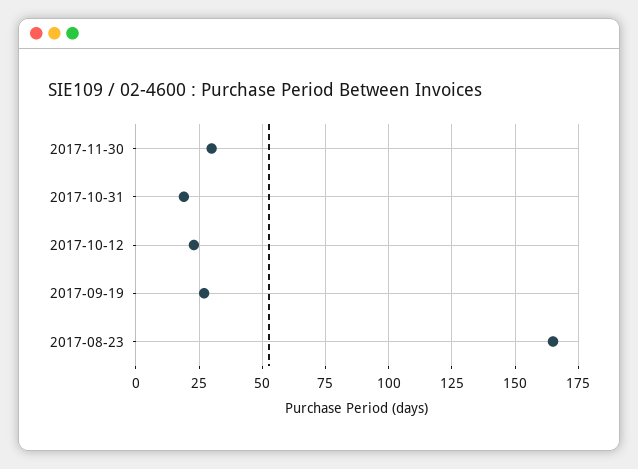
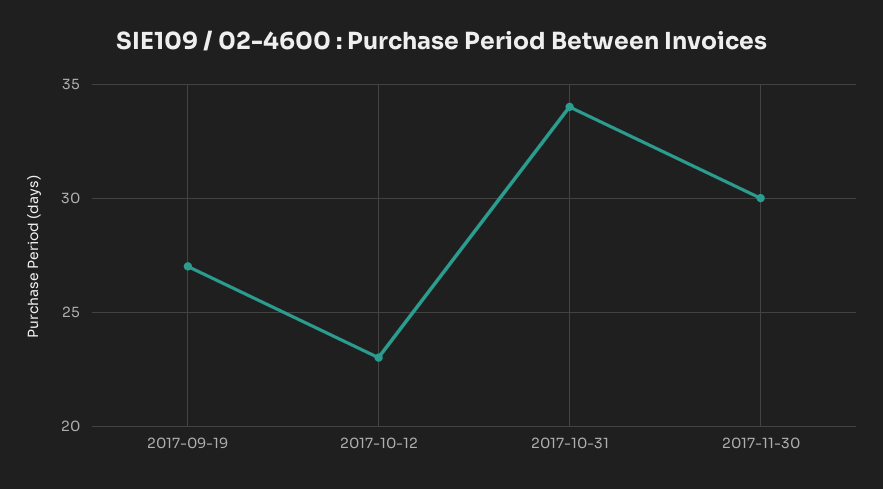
2017-10-31: 20 -> 34
2017-08-23: 165 -> none

